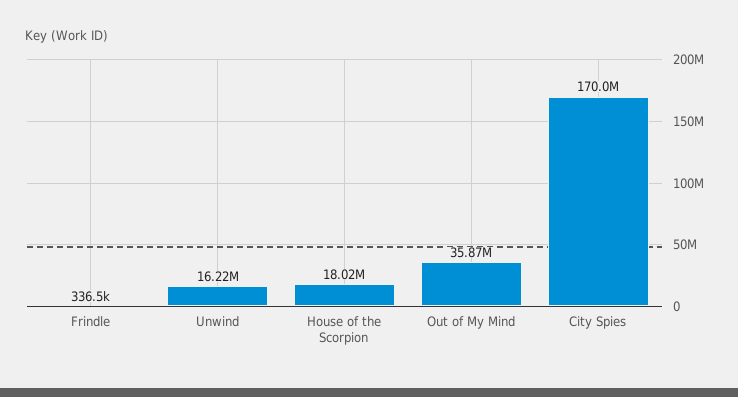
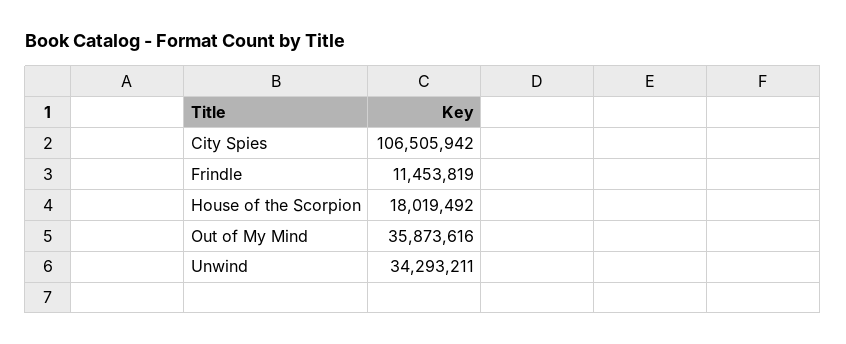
Frindle: 336500 -> 11453819
Unwind: 16220000 -> 34293211
City Spies: 170000000 -> 106505942

